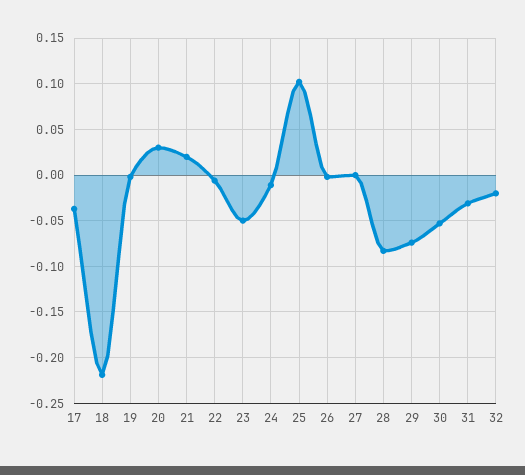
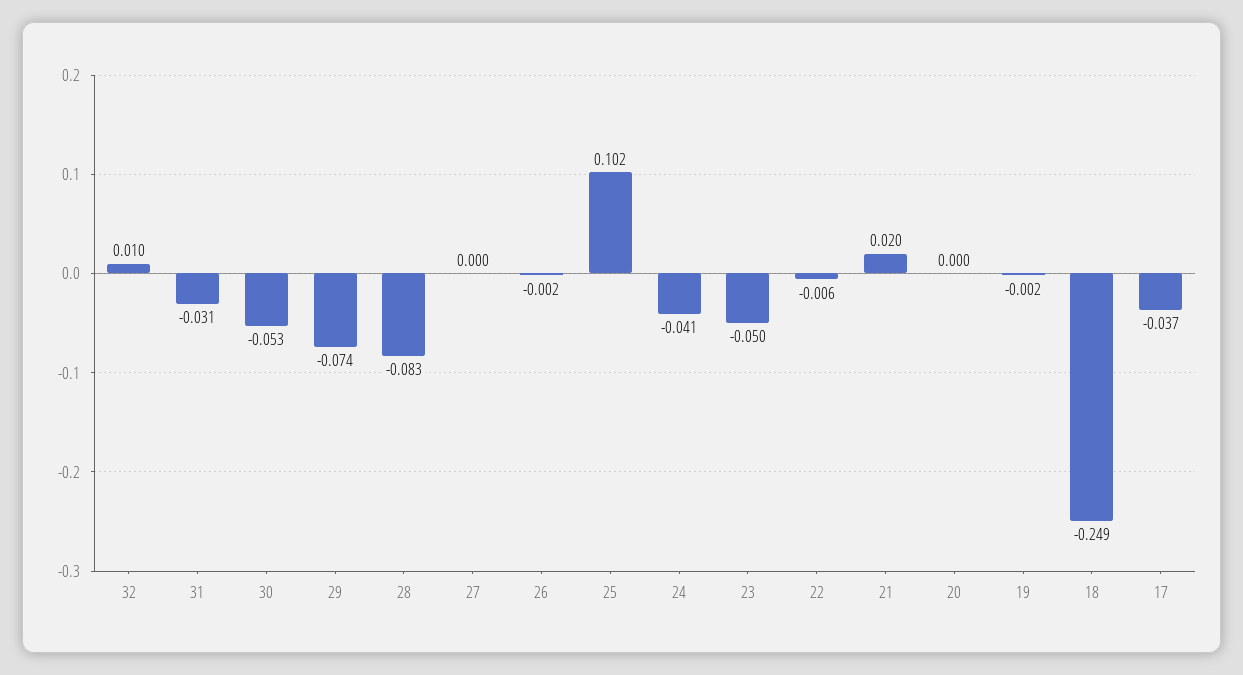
18: -0.22 -> -0.249
20: 0.03 -> 0
24: -0.01 -> -0.041
32: -0.02 -> 0.01

